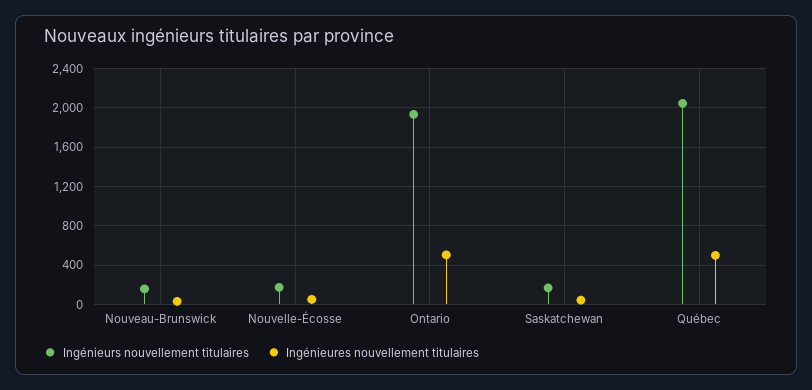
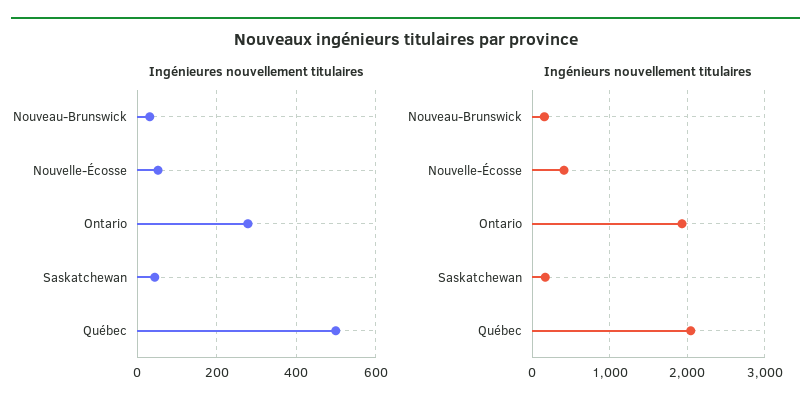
Ingénieurs nouvellement titulaires, Nouvelle-Écosse: 200 -> 400
Ingénieures nouvellement titulaires, Ontario: 500 -> 280

